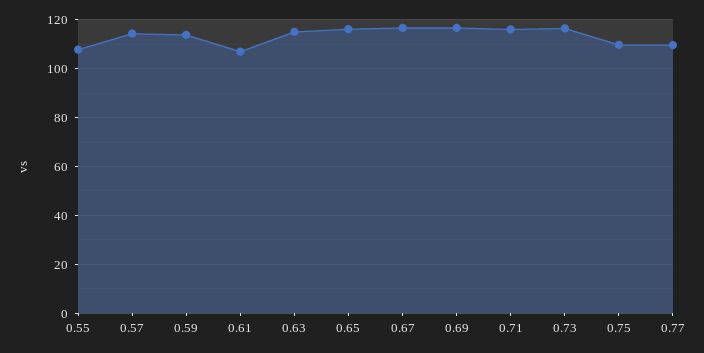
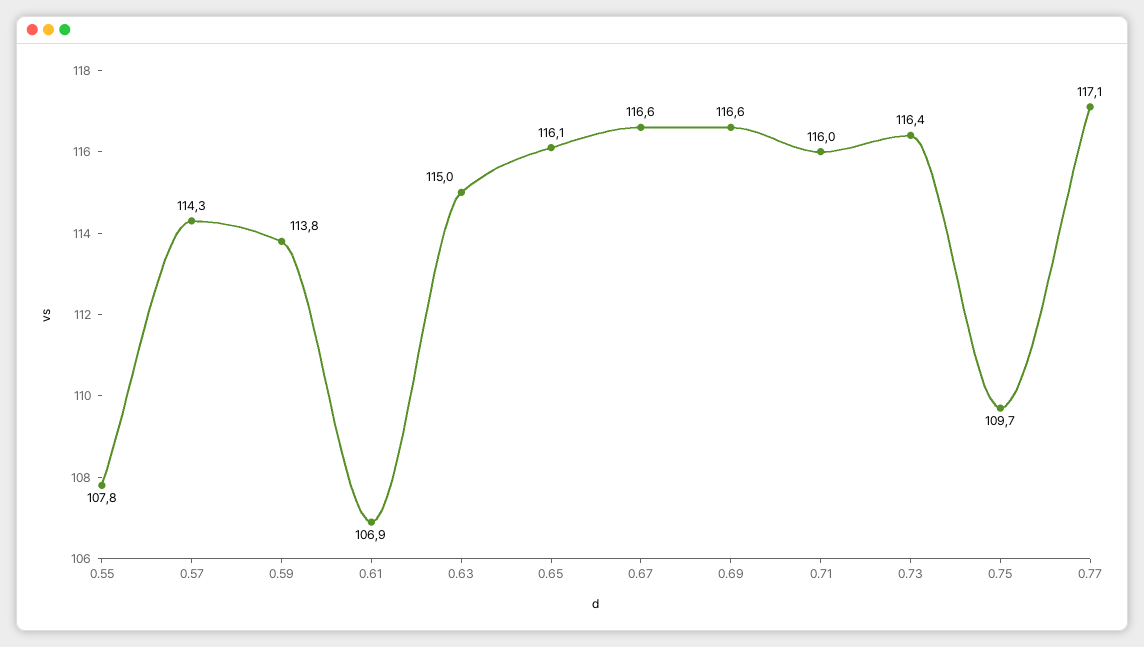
0.77: 110 -> 117.1

